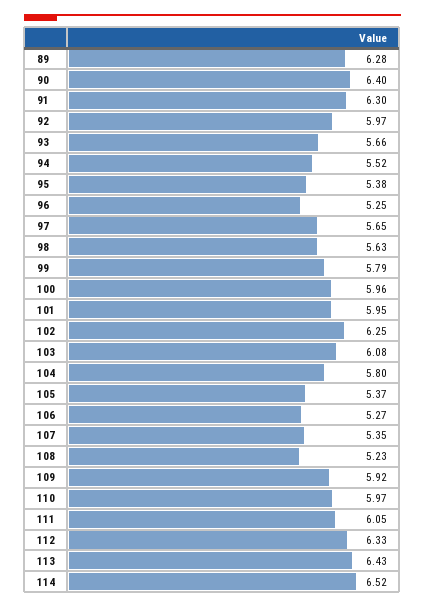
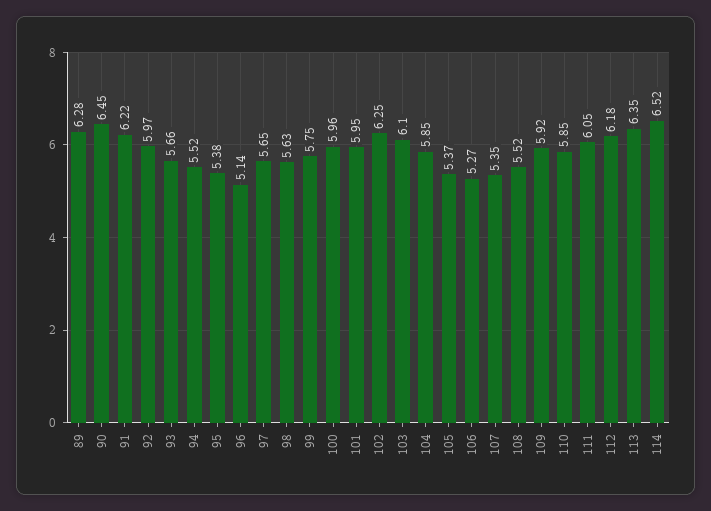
90: 6.4 -> 6.45
91: 6.3 -> 6.22
96: 5.25 -> 5.14
99: 5.79 -> 5.75
103: 6.08 -> 6.1
104: 5.8 -> 5.85
108: 5.23 -> 5.52
110: 5.97 -> 5.85
112: 6.33 -> 6.18
113: 6.43 -> 6.35

